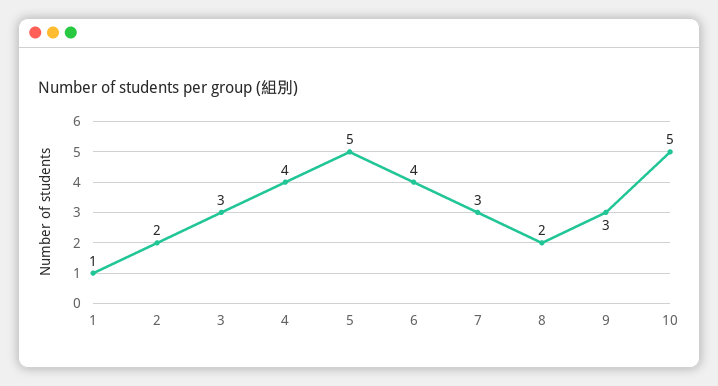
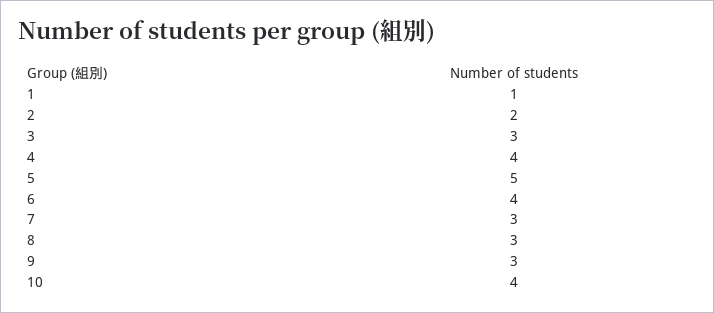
8: 2 -> 3
10: 5 -> 4

